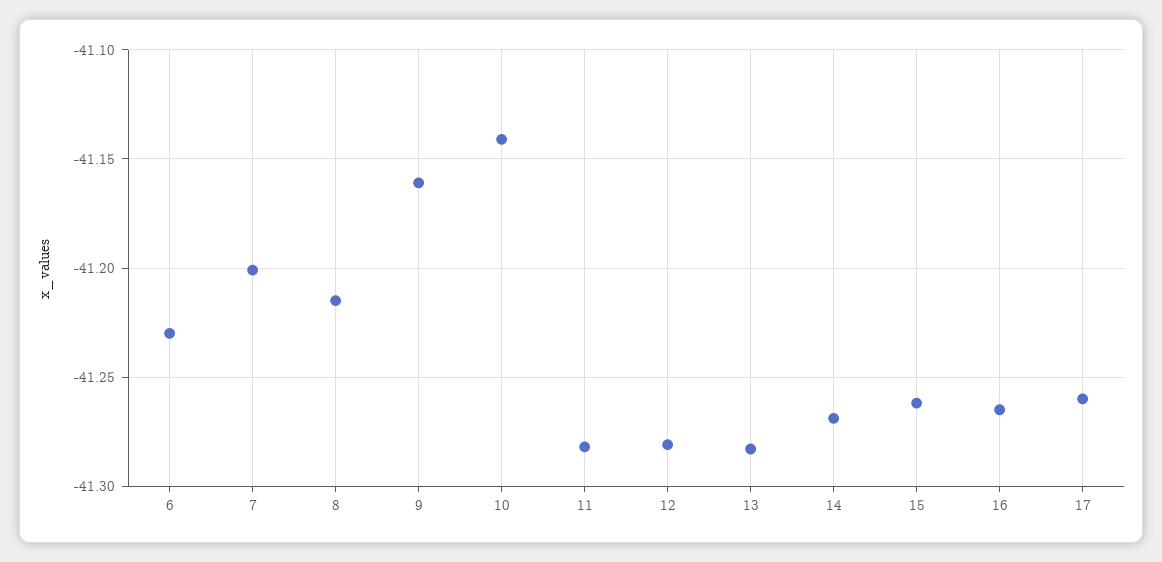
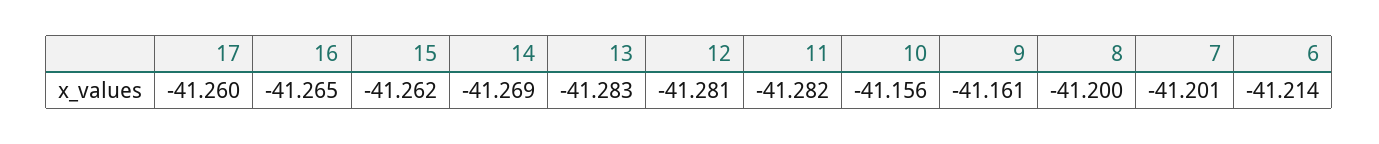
6: -41.23 -> -41.214
8: -41.215 -> -41.2
10: -41.14 -> -41.156

